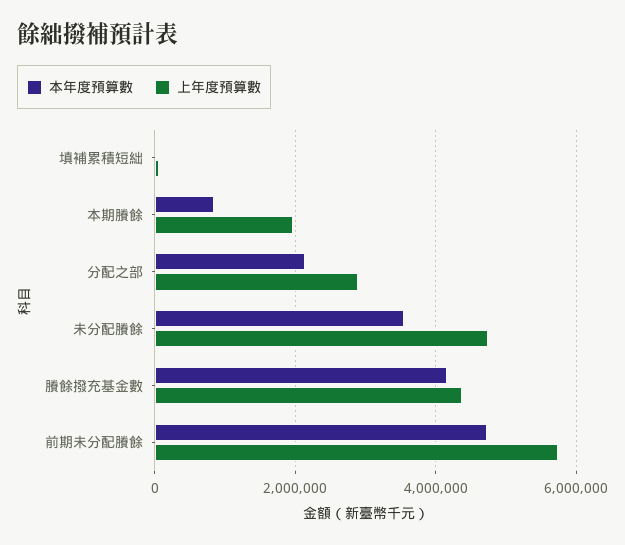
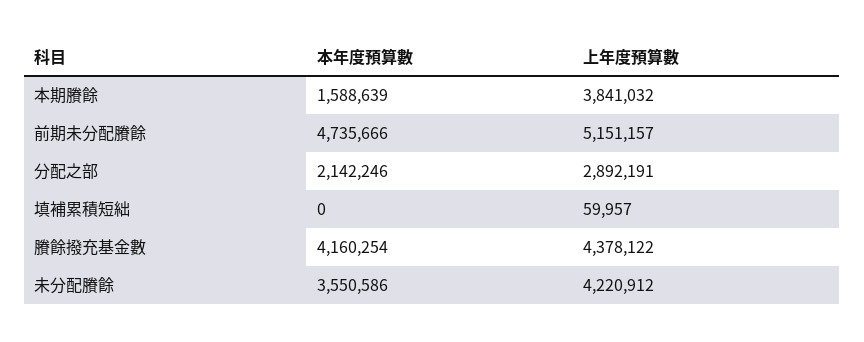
本年度預算數, 本期賸餘: 800000 -> 1588639
上年度預算數, 本期賸餘: 2000000 -> 3841032
上年度預算數, 未分配賸餘: 4800000 -> 4220912
上年度預算數, 前期未分配賸餘: 5800000 -> 5151157

